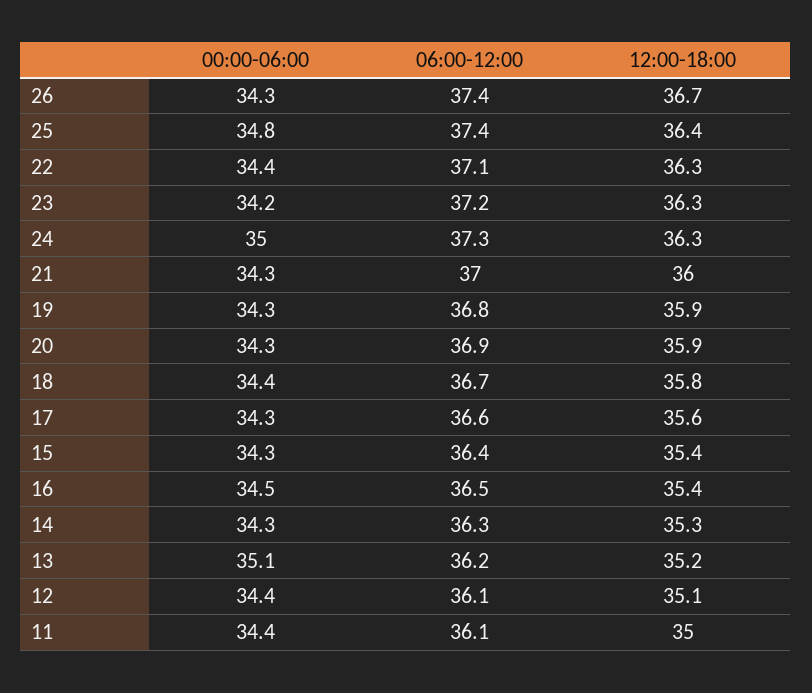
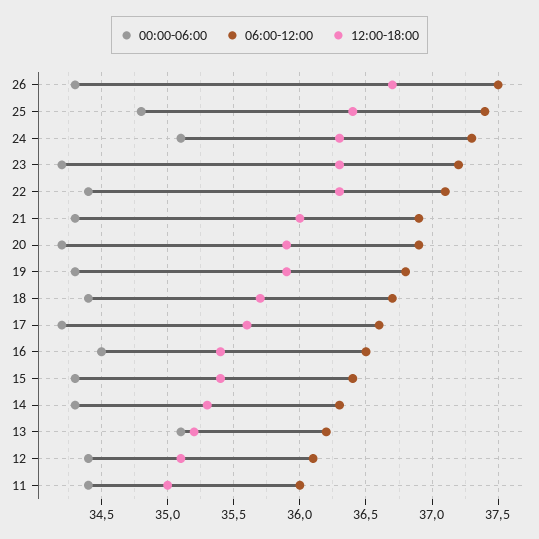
06:00-12:00, 26: 37.4 -> 37.5
00:00-06:00, 24: 35 -> 35.1
06:00-12:00, 21: 37 -> 36.9
00:00-06:00, 20: 34.3 -> 34.2
12:00-18:00, 18: 35.8 -> 35.7
00:00-06:00, 17: 34.3 -> 34.2
06:00-12:00, 11: 36.1 -> 36

